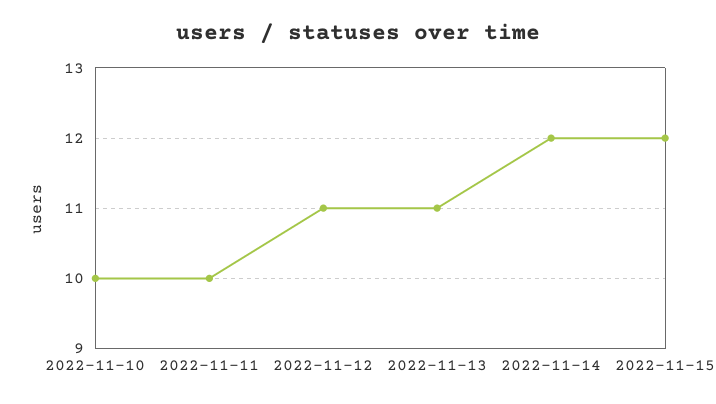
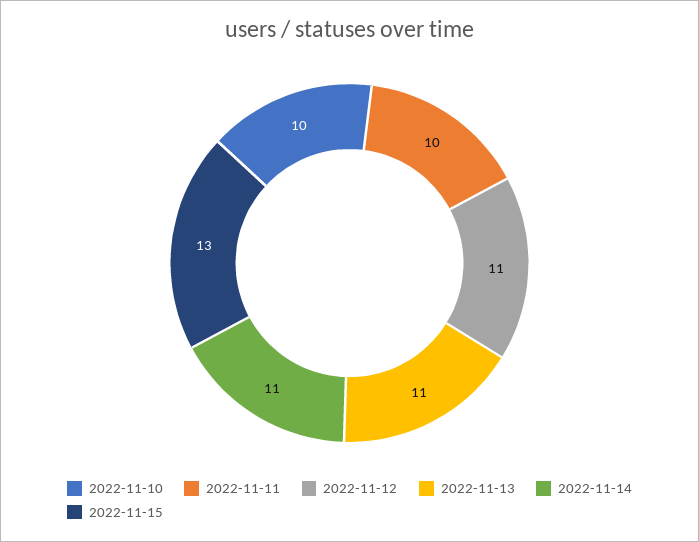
2022-11-14: 12 -> 11
2022-11-15: 12 -> 13

